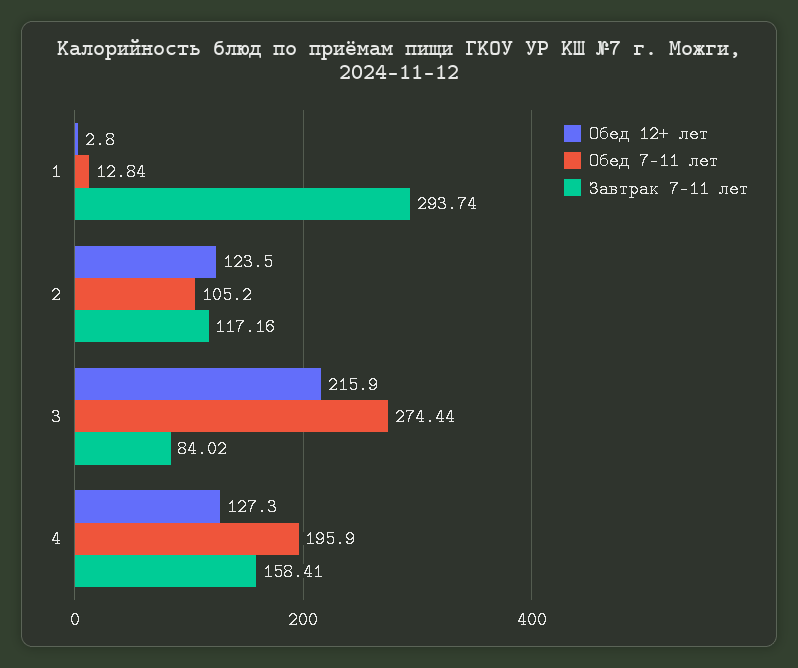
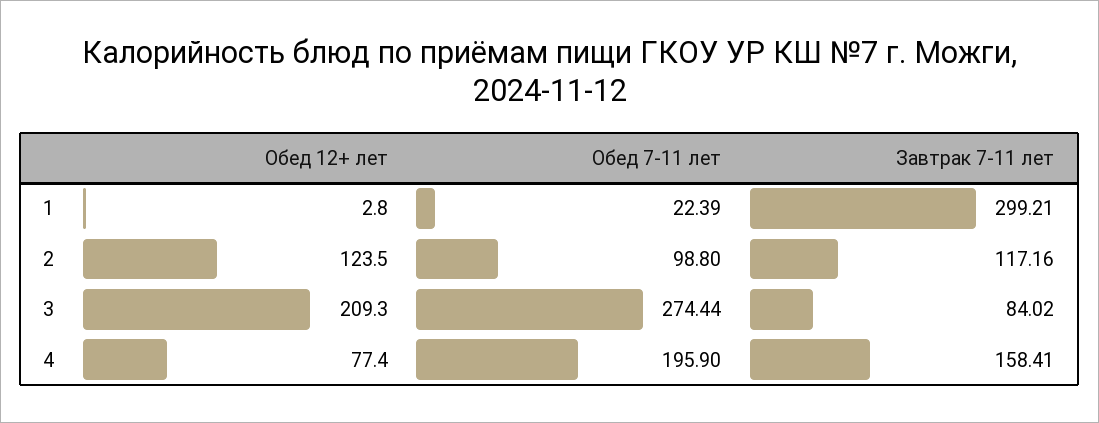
Обед 7-11 лет, 1: 12.84 -> 22.39
Завтрак 7-11 лет, 1: 293.74 -> 299.21
Обед 7-11 лет, 2: 105.2 -> 98.8
Обед 12+ лет, 3: 215.9 -> 209.3
Обед 12+ лет, 4: 127.3 -> 77.4

